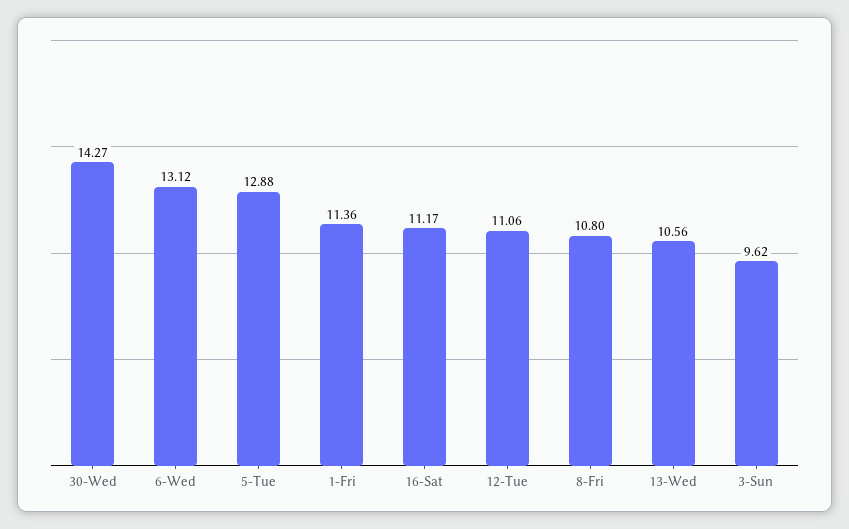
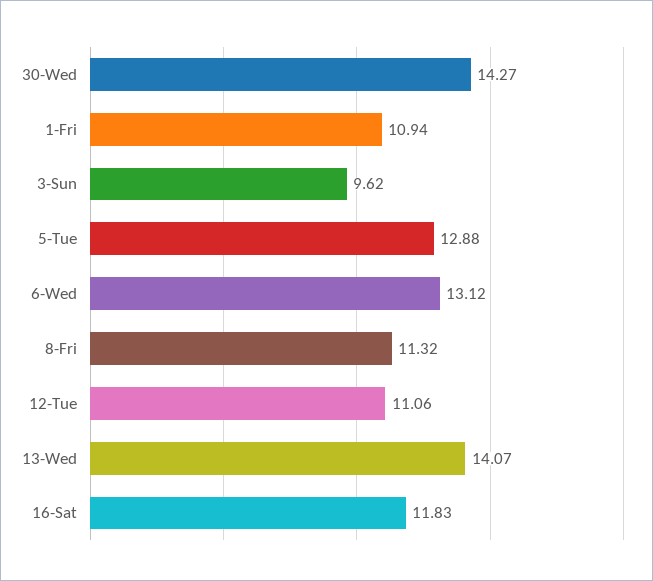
1-Fri: 11.36 -> 10.94
16-Sat: 11.17 -> 11.83
8-Fri: 10.8 -> 11.32
13-Wed: 10.56 -> 14.07

